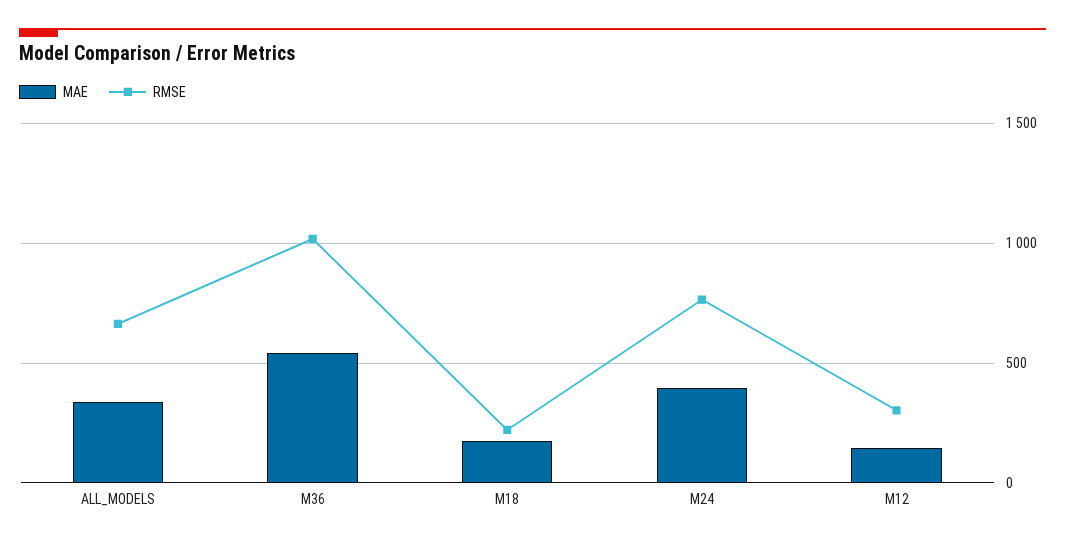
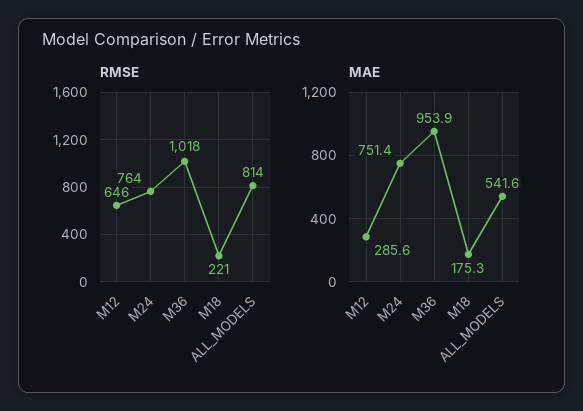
MAE, ALL_MODELS: 350 -> 541.6
RMSE, ALL_MODELS: 650 -> 814
MAE, M36: 550 -> 953.9
MAE, M24: 400 -> 751.4
MAE, M12: 150 -> 285.6
RMSE, M12: 300 -> 646

